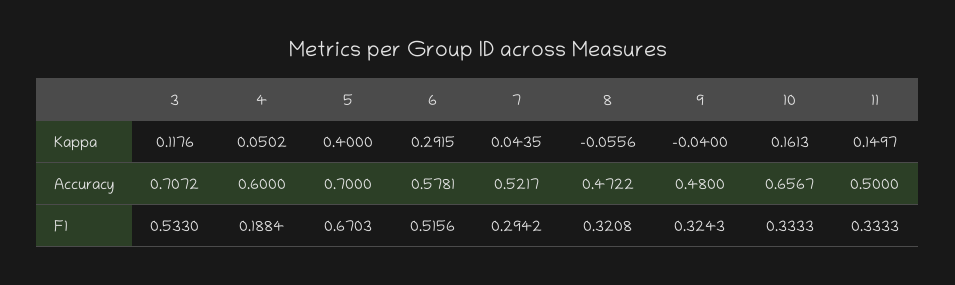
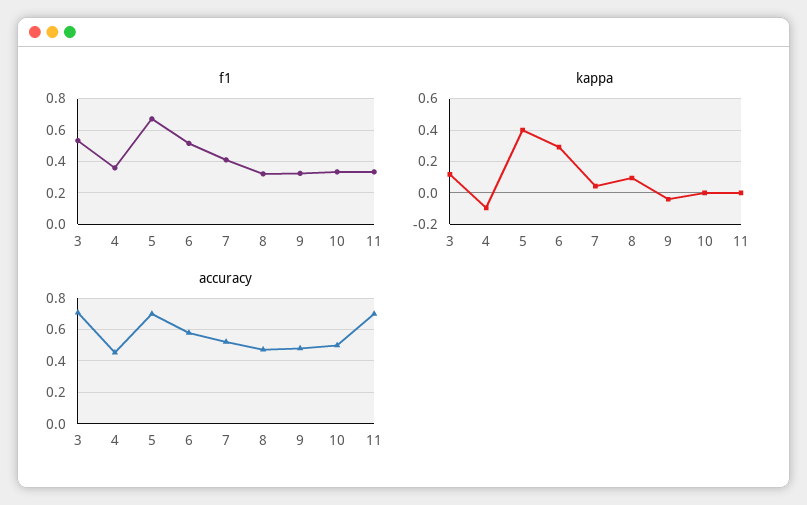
Kappa, 4: 0.0502 -> -0.1
Kappa, 8: -0.0556 -> 0.1
Kappa, 10: 0.1613 -> 0
Kappa, 11: 0.1497 -> 0
Accuracy, 4: 0.6 -> 0.45
Accuracy, 10: 0.6567 -> 0.5
Accuracy, 11: 0.5 -> 0.7
F1, 4: 0.1884 -> 0.35
F1, 7: 0.2942 -> 0.4

